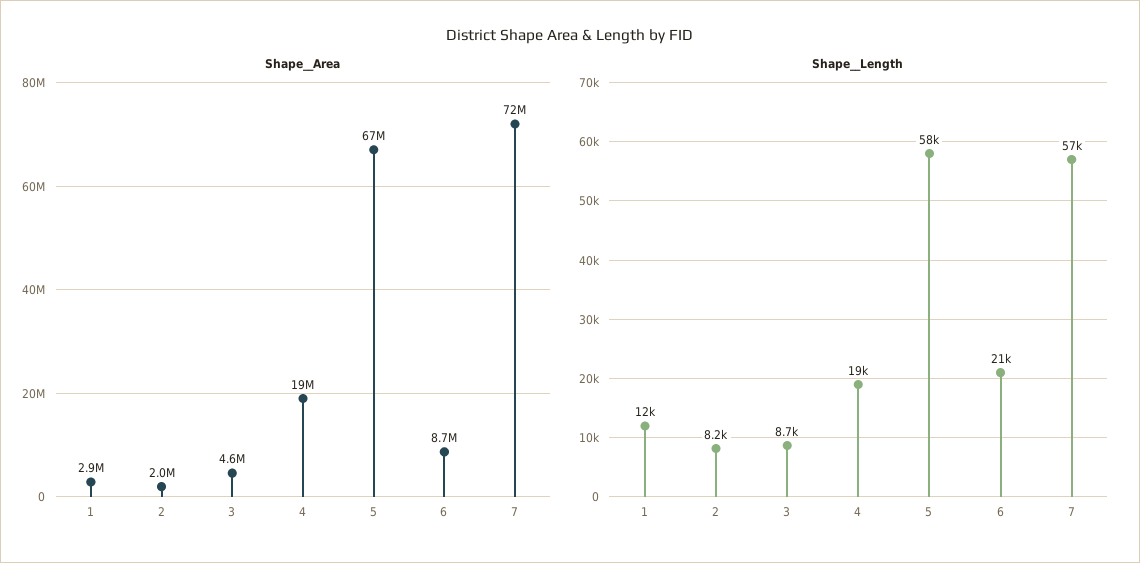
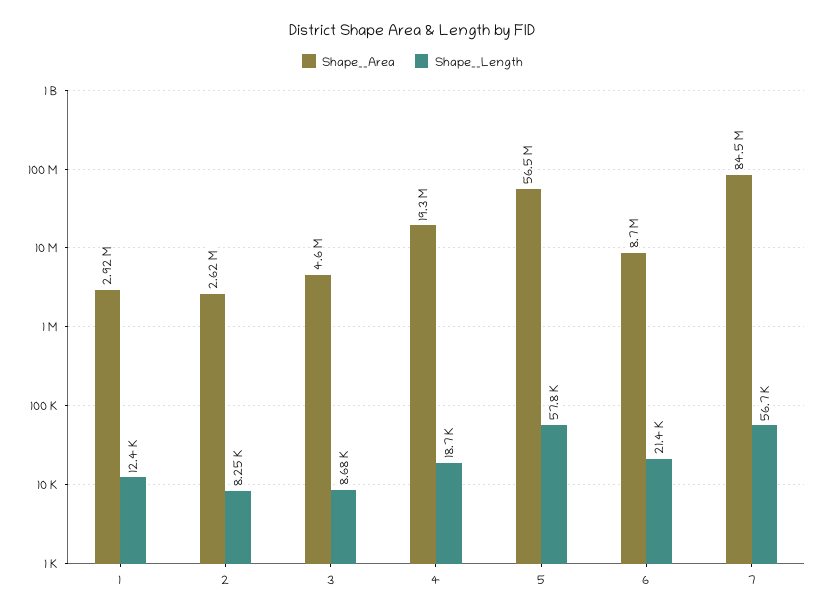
Shape__Area, 2: 2000000 -> 2620000
Shape__Area, 5: 67000000 -> 56500000
Shape__Area, 7: 72000000 -> 84500000

